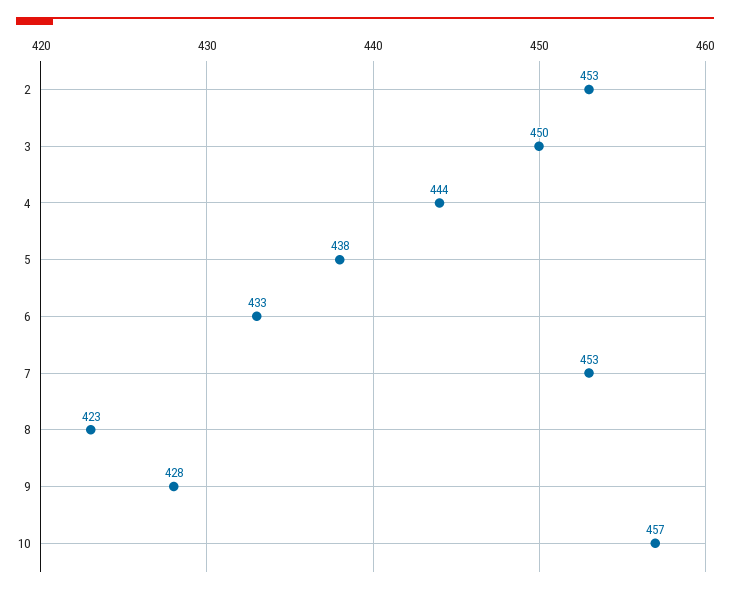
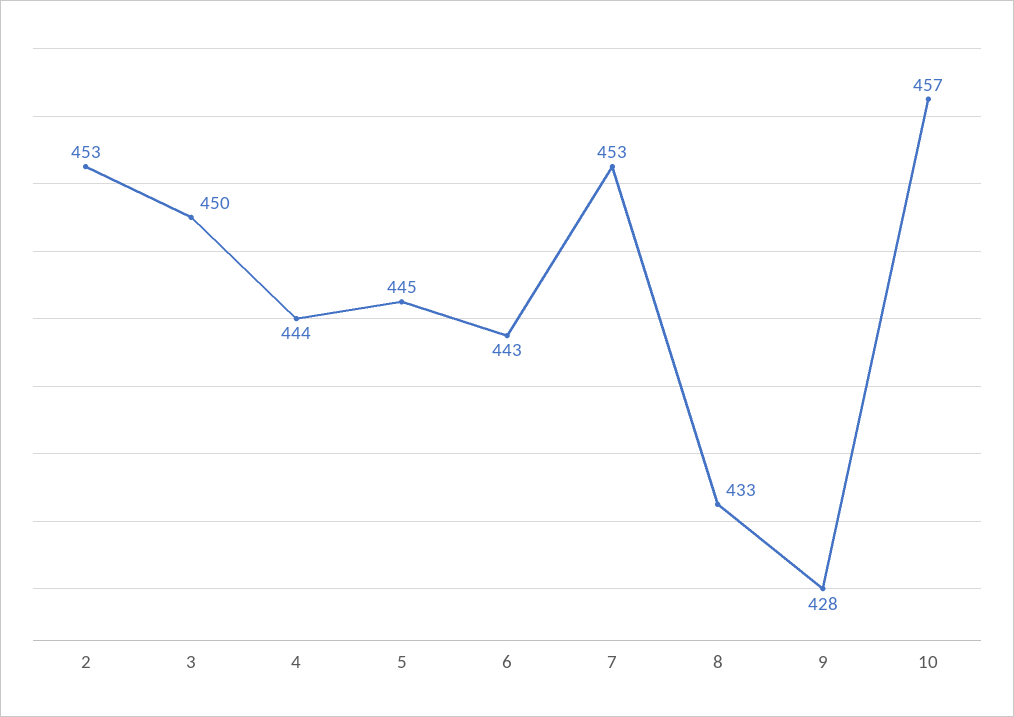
5: 438 -> 445
6: 433 -> 443
8: 423 -> 433

